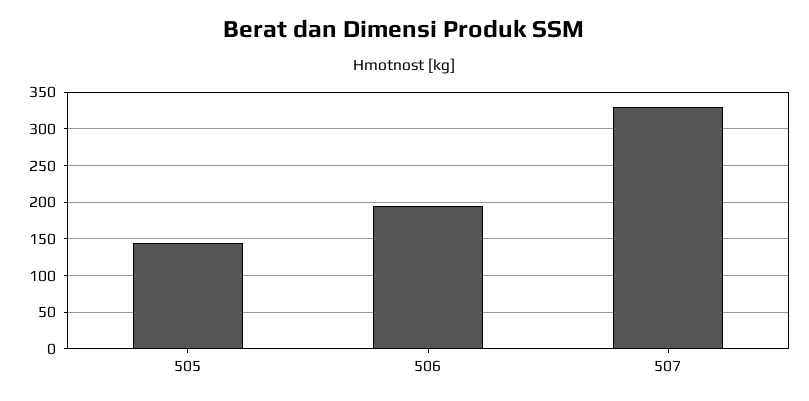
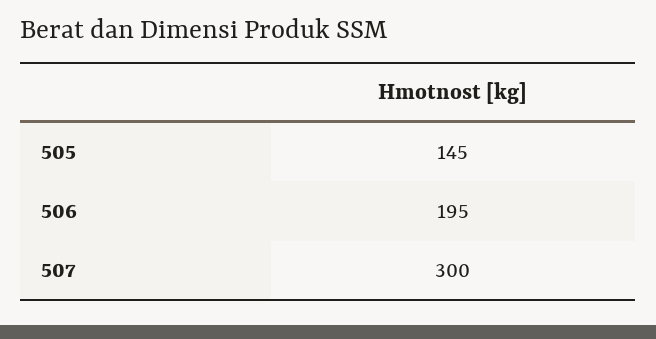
507: 330 -> 300

